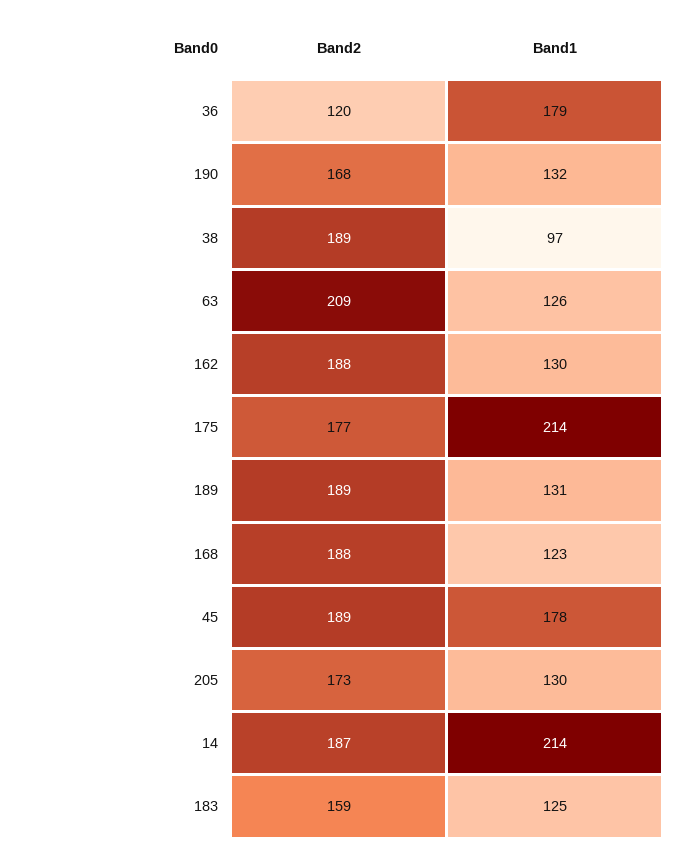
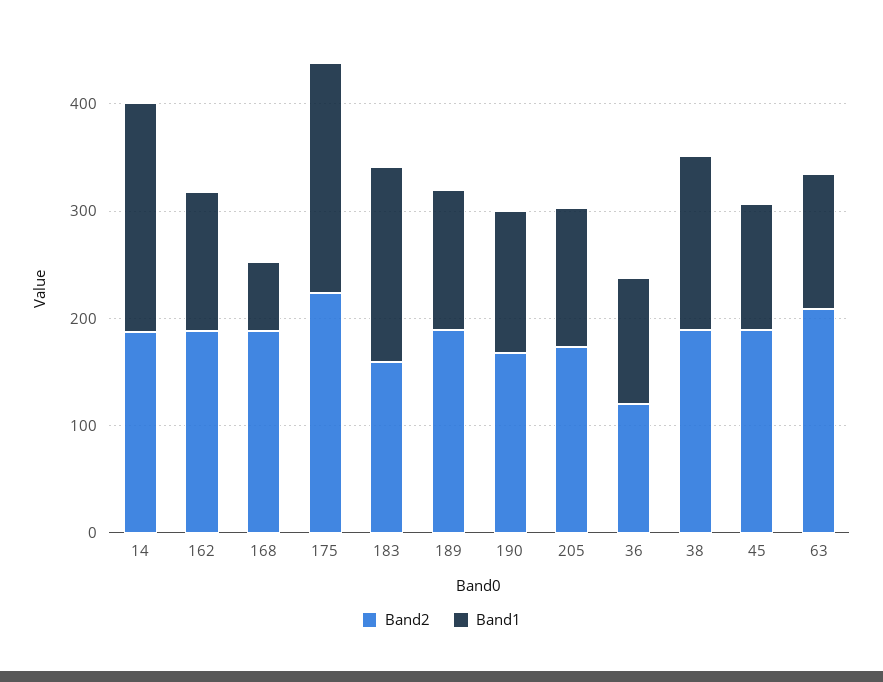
Band1, 36: 179 -> 120
Band1, 38: 97 -> 160
Band2, 175: 177 -> 220
Band1, 168: 123 -> 60
Band1, 45: 178 -> 120
Band1, 183: 125 -> 180

